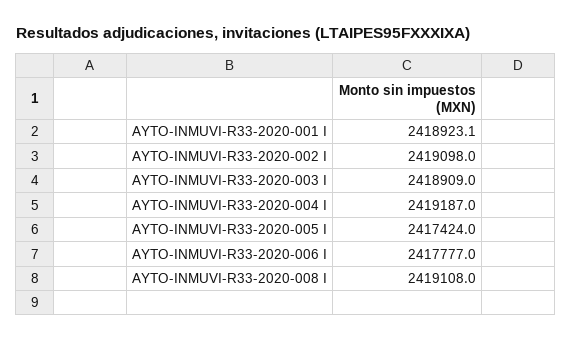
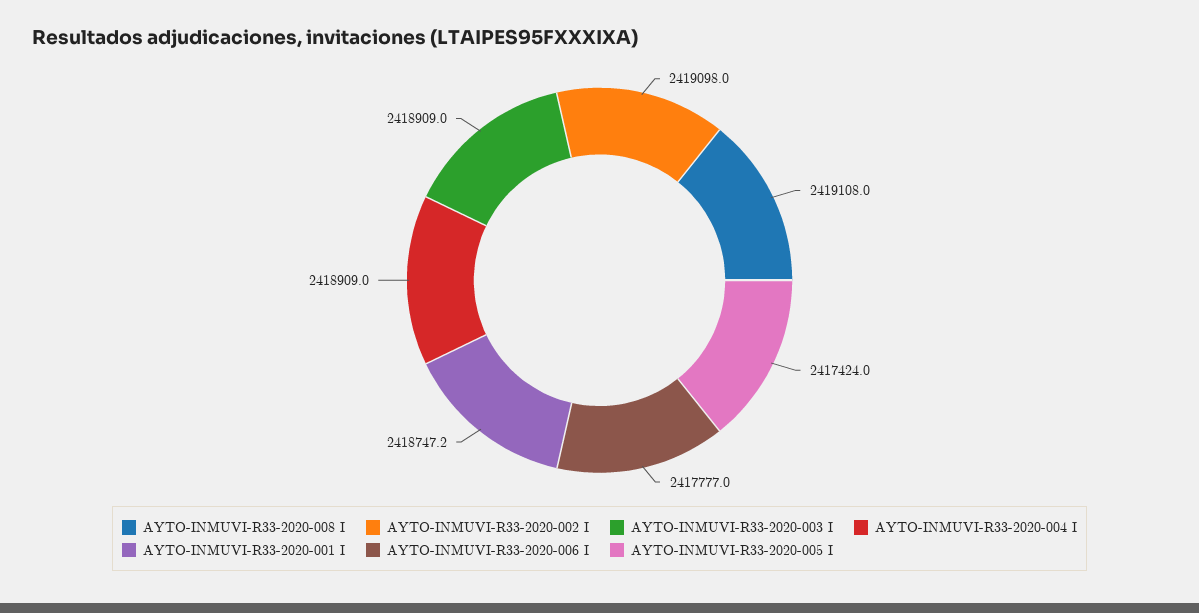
AYTO-INMUVI-R33-2020-001 I: 2418923.1 -> 2418747.2
AYTO-INMUVI-R33-2020-004 I: 2419187 -> 2418909

